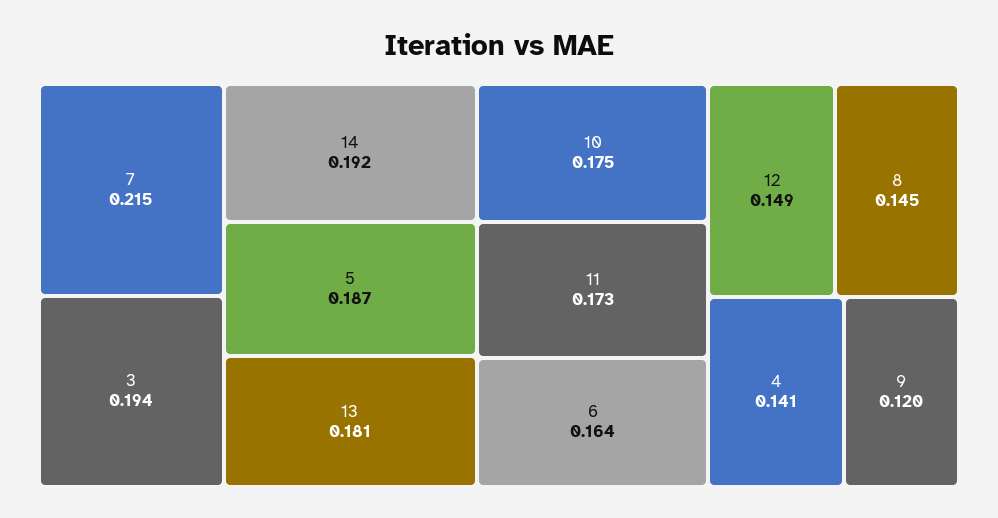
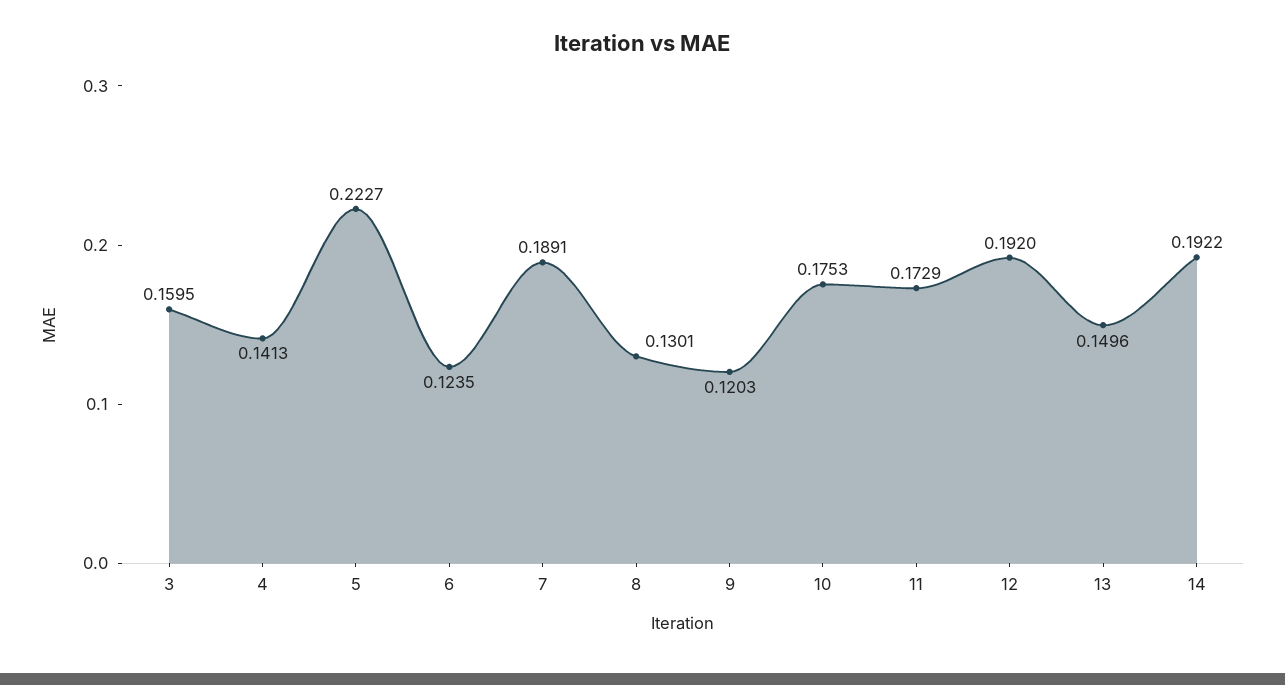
7: 0.215 -> 0.1891
3: 0.194 -> 0.1595
5: 0.187 -> 0.2227
13: 0.181 -> 0.1496
6: 0.164 -> 0.1235
12: 0.149 -> 0.192
8: 0.145 -> 0.1301

